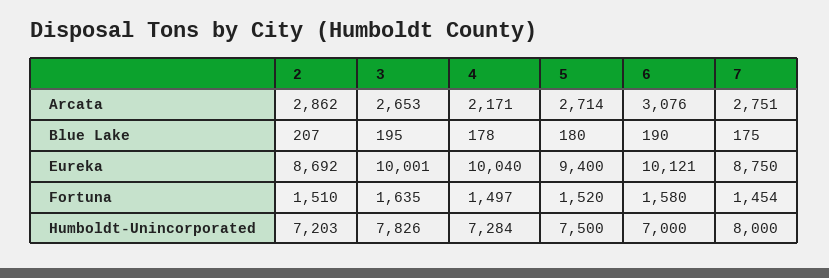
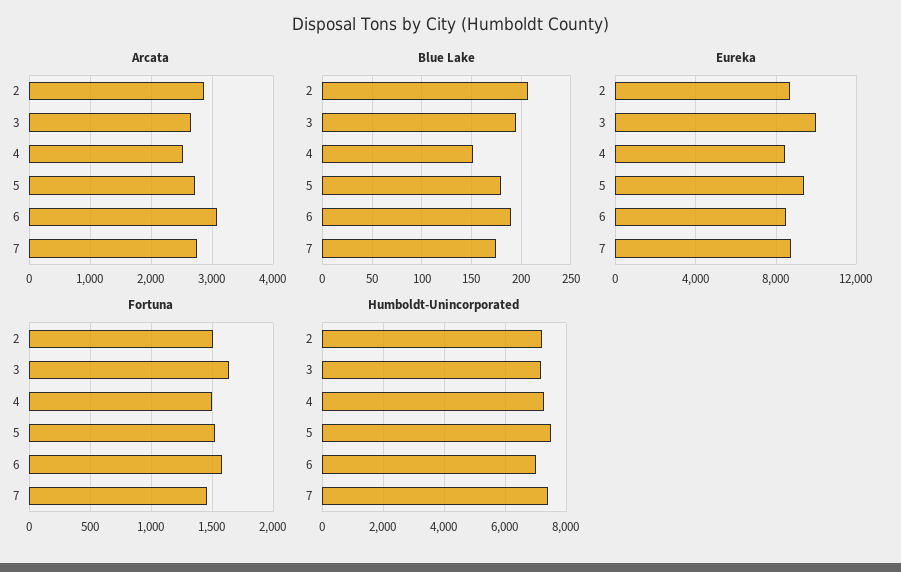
Arcata, 4: 2171 -> 2500
Blue Lake, 4: 178 -> 150
Eureka, 4: 10040 -> 8500
Eureka, 6: 10121 -> 8500
Humboldt-Unincorporated, 3: 7826 -> 7200
Humboldt-Unincorporated, 7: 8000 -> 7400

